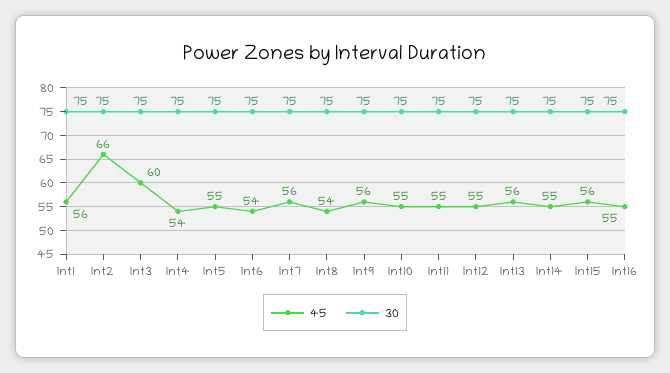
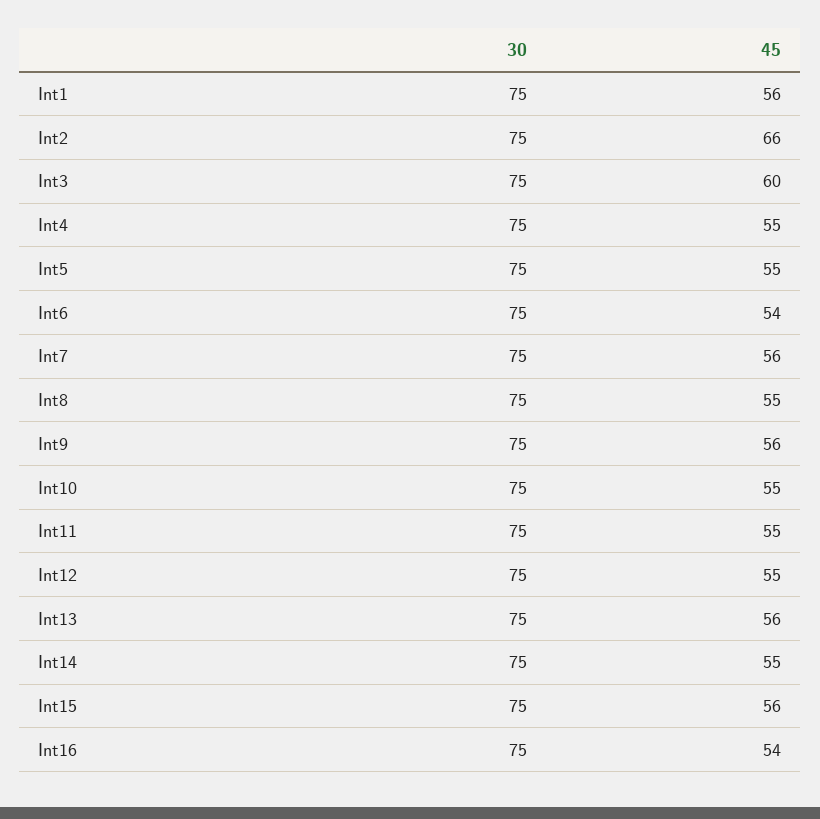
45, Int4: 54 -> 55
45, Int8: 54 -> 55
45, Int16: 55 -> 54

